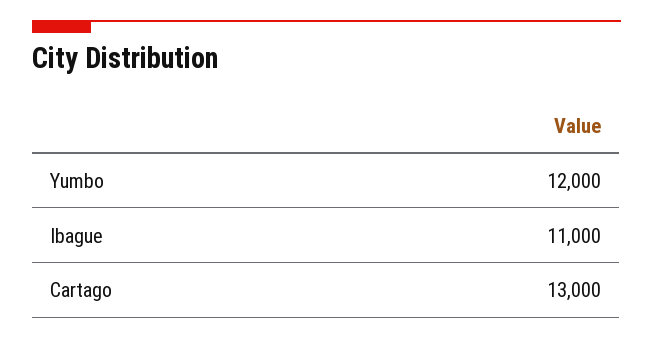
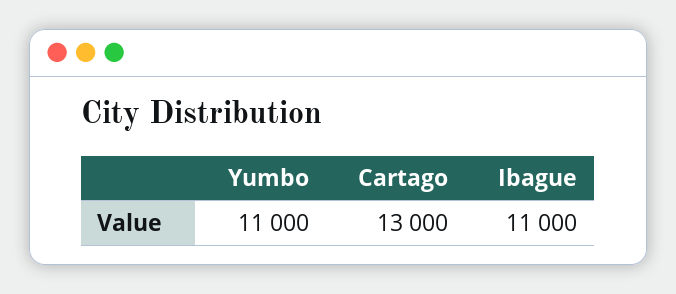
Yumbo: 12000 -> 11000

